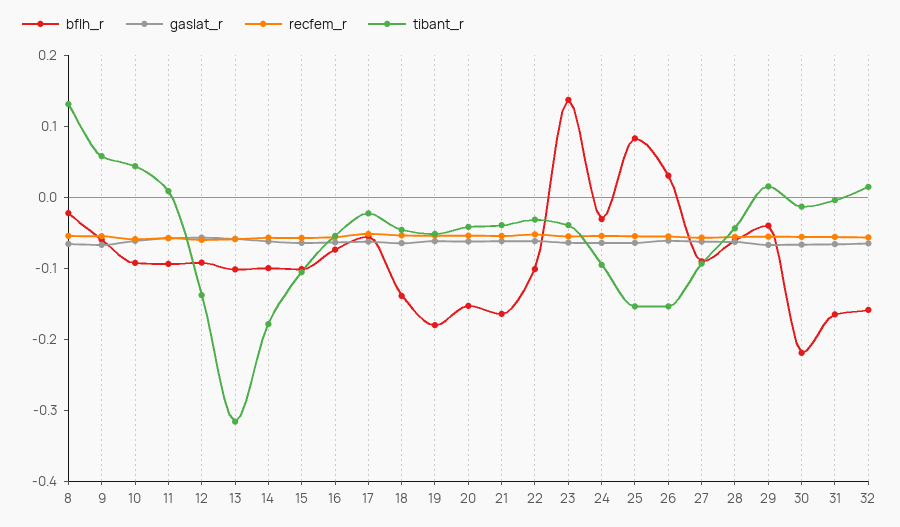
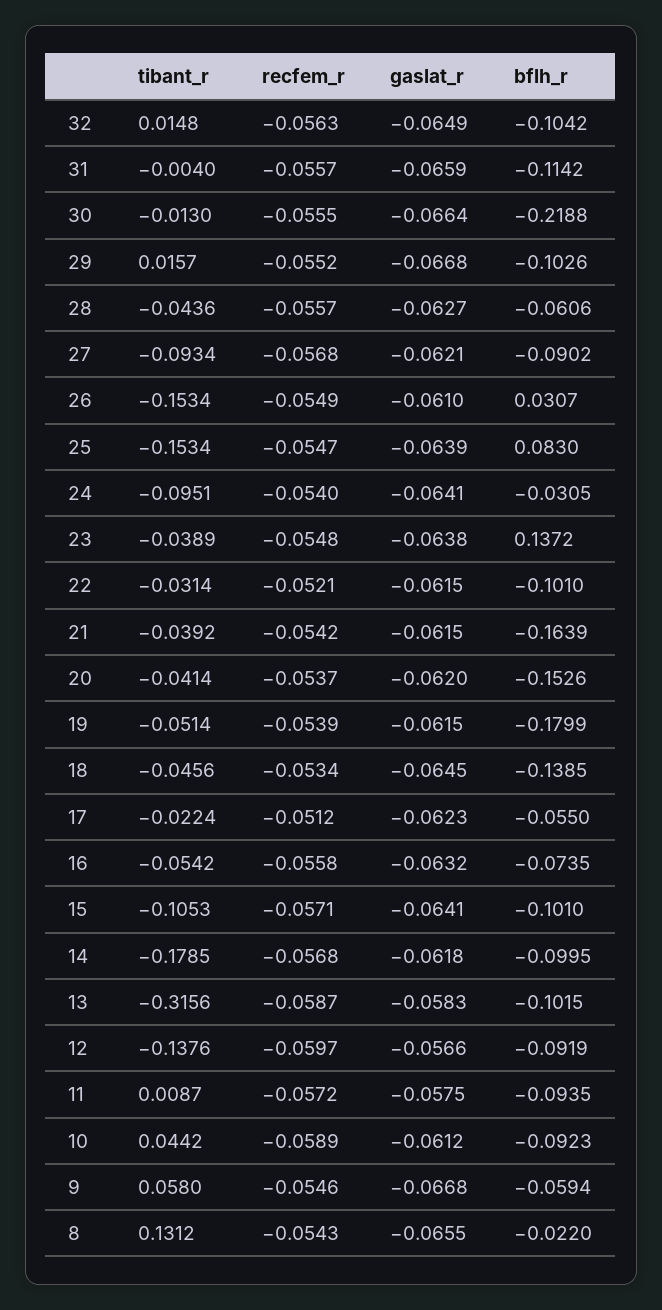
bflh_r, 29: -0.04 -> -0.1026
bflh_r, 31: -0.16 -> -0.1142
bflh_r, 32: -0.16 -> -0.1042

